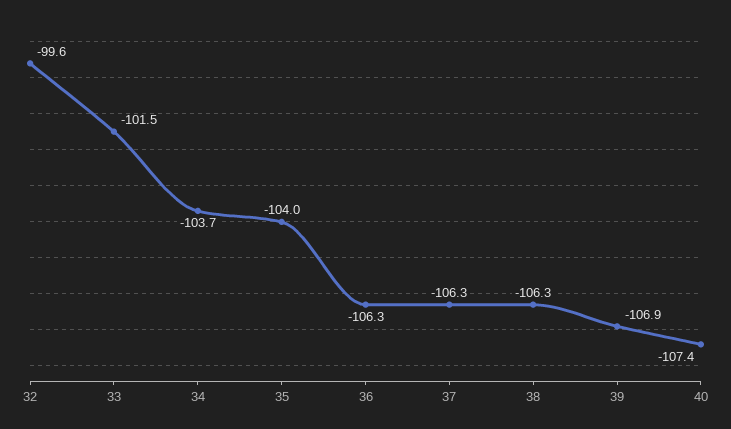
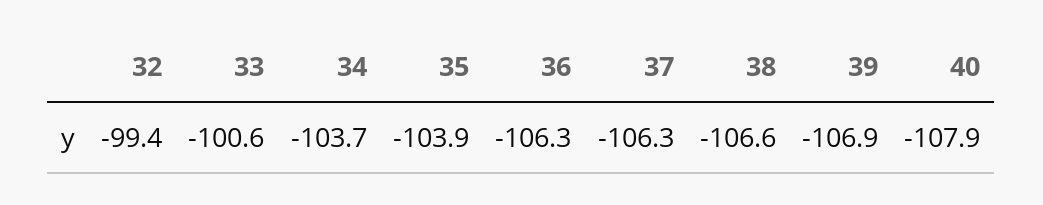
32: -99.6 -> -99.4
33: -101.5 -> -100.6
35: -104 -> -103.9
38: -106.3 -> -106.6
40: -107.4 -> -107.9

